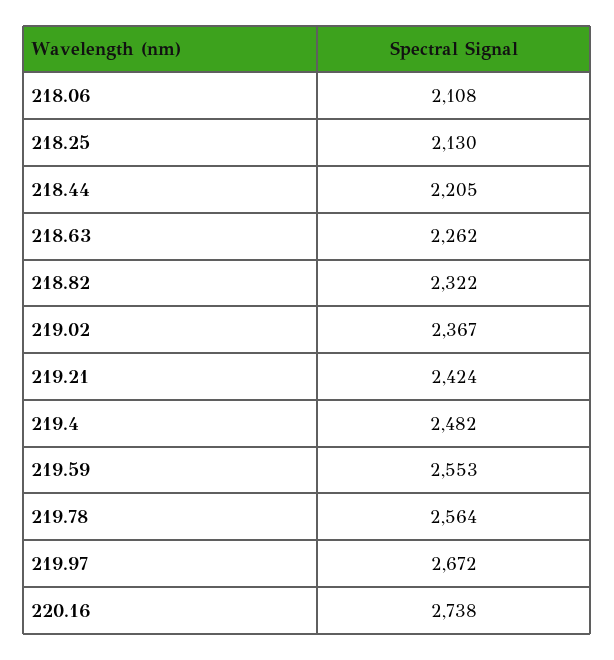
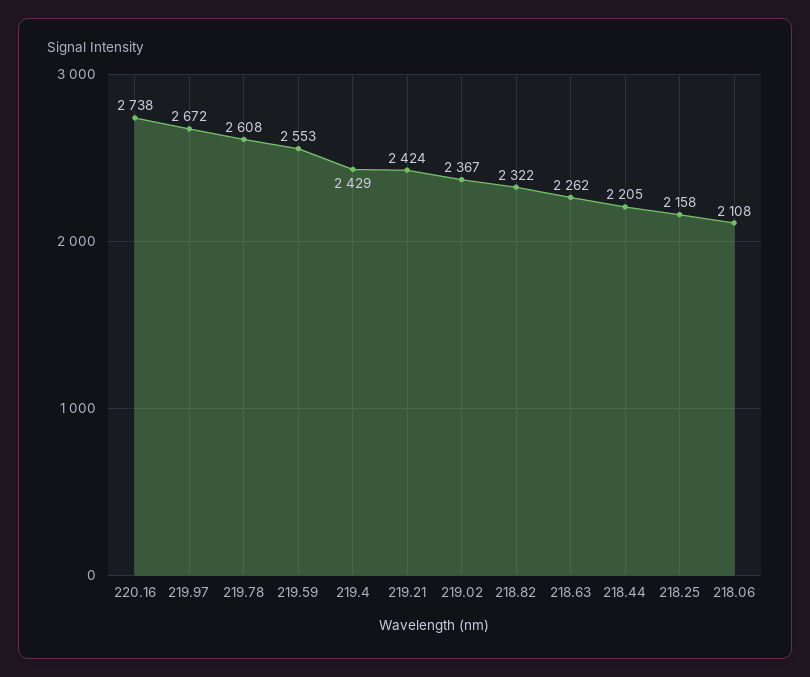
218.25: 2130 -> 2158
219.4: 2482 -> 2429
219.78: 2564 -> 2608

